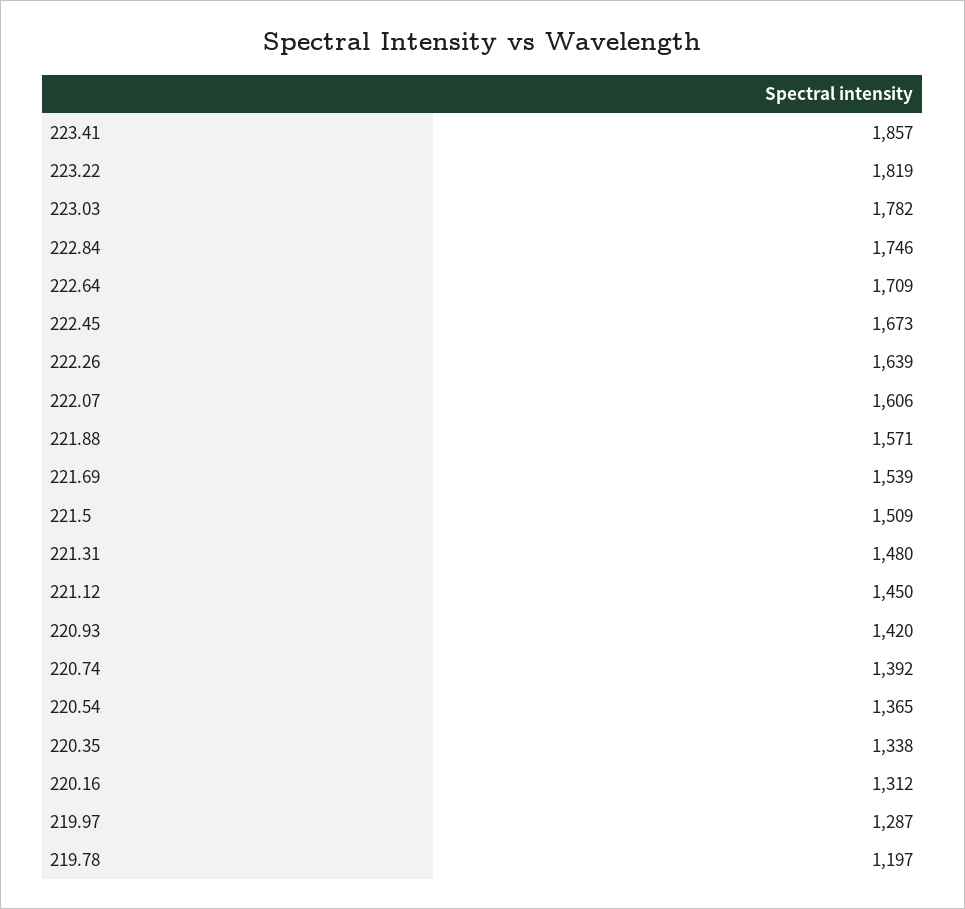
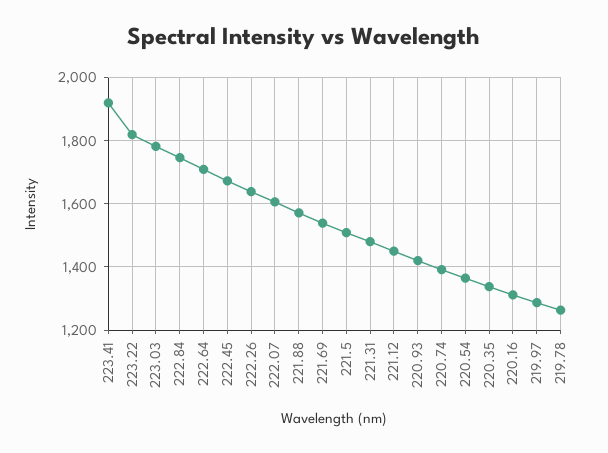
223.41: 1857 -> 1920
219.78: 1197 -> 1260

